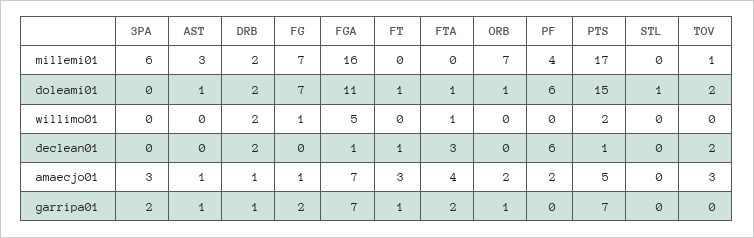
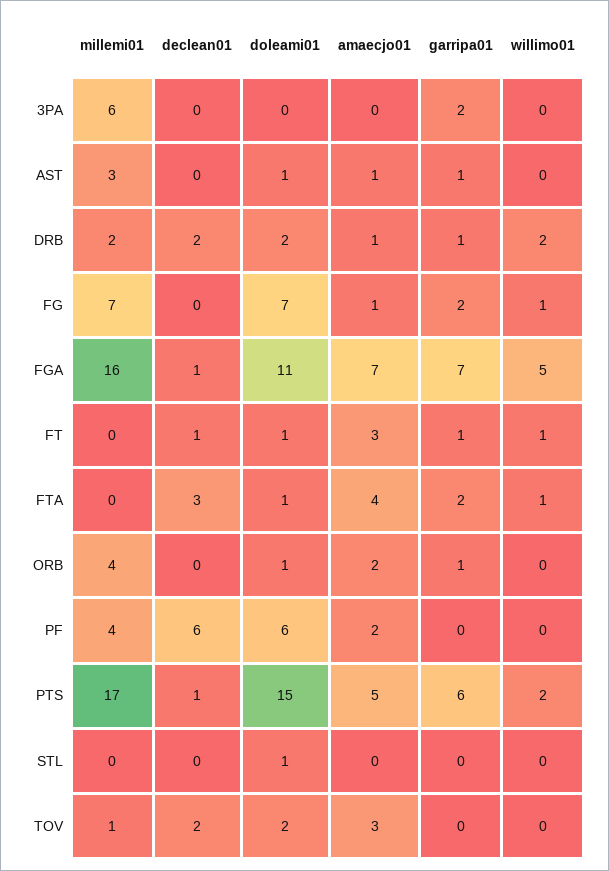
ORB, millemi01: 7 -> 4
FT, willimo01: 0 -> 1
3PA, amaecjo01: 3 -> 0
PTS, garripa01: 7 -> 6

